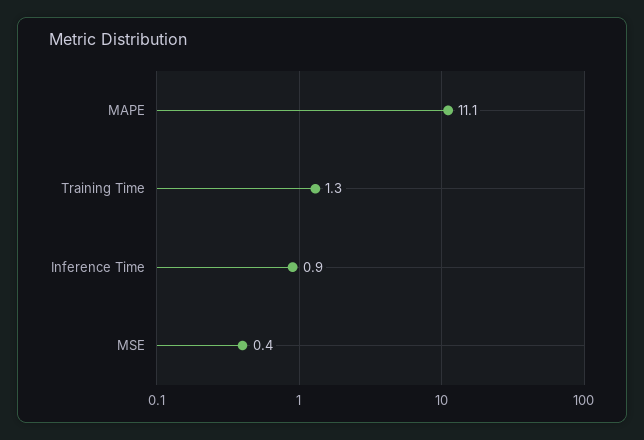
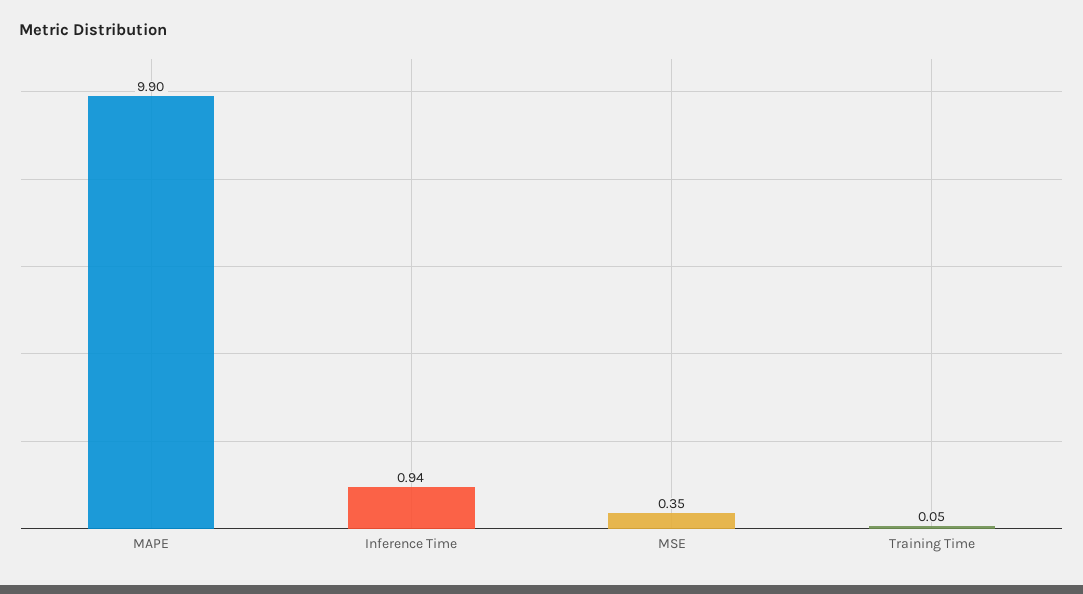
MAPE: 11.1 -> 9.9
Training Time: 1.3 -> 0.05

